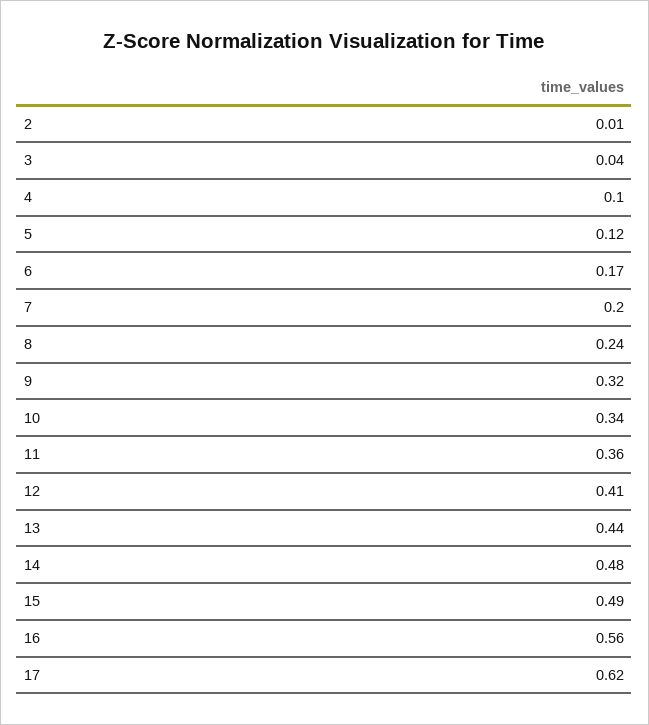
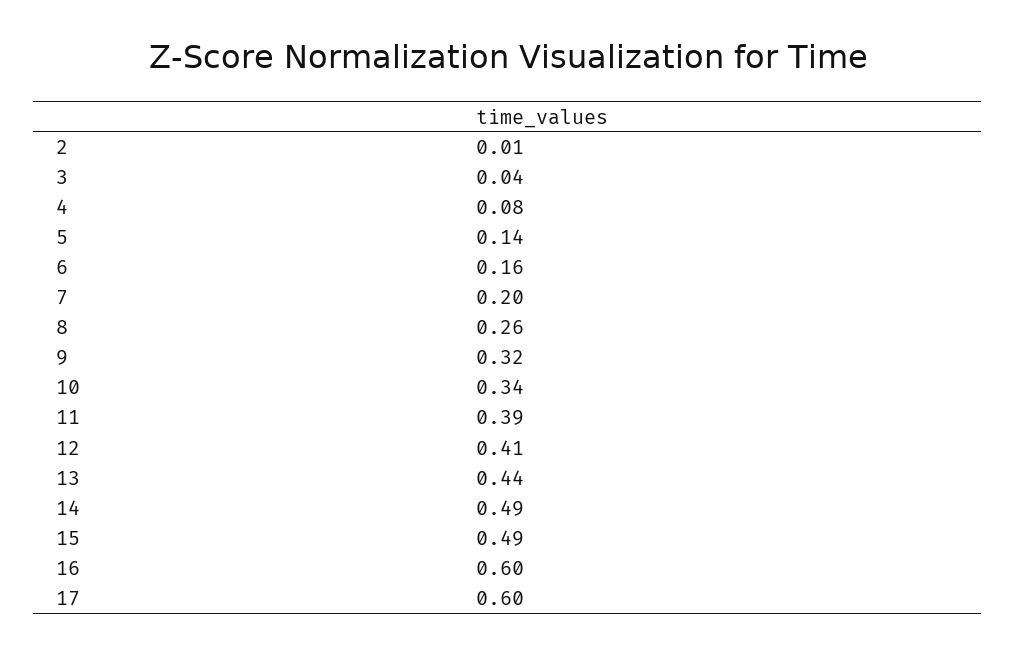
4: 0.1 -> 0.08
5: 0.12 -> 0.14
6: 0.17 -> 0.16
8: 0.24 -> 0.26
11: 0.36 -> 0.39
14: 0.48 -> 0.49
16: 0.56 -> 0.6
17: 0.62 -> 0.6

